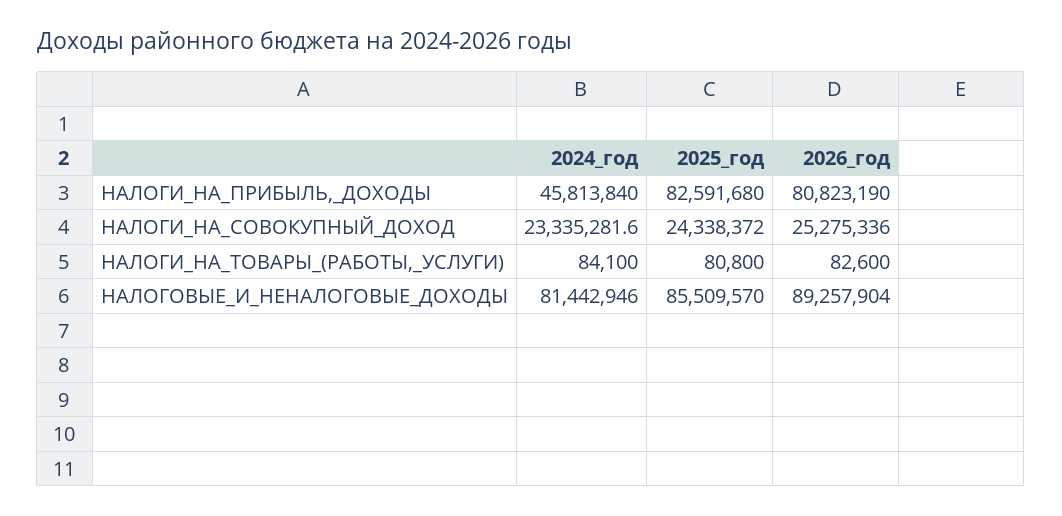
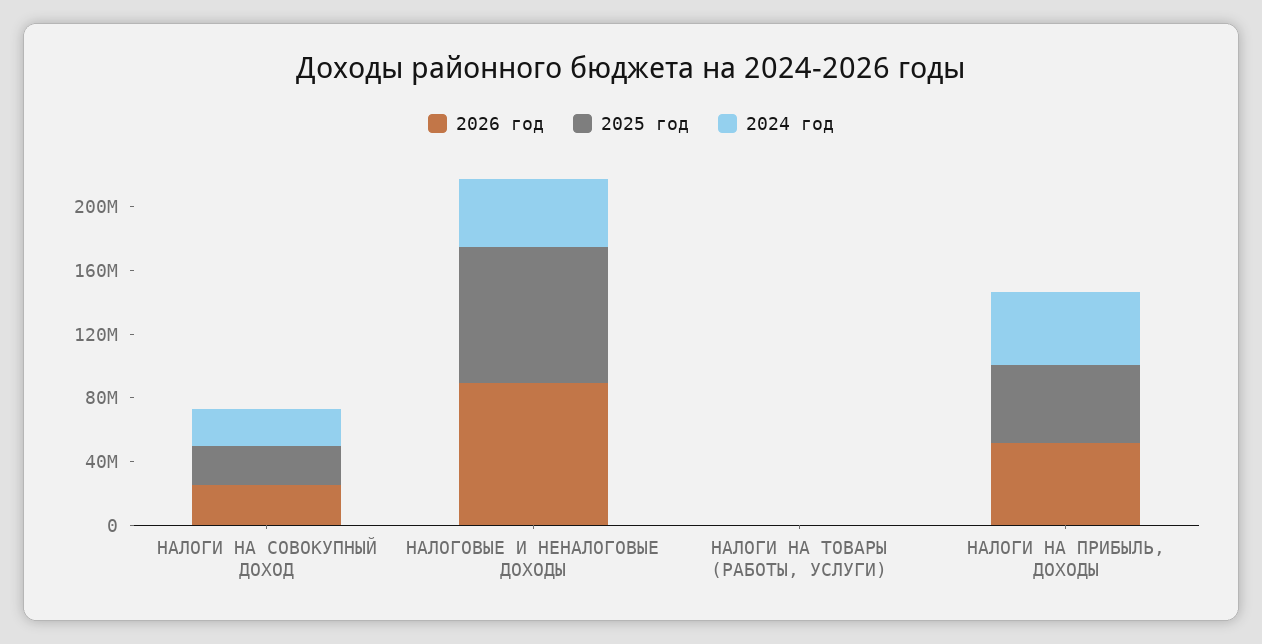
2025_год, НАЛОГИ_НА_ПРИБЫЛЬ,_ДОХОДЫ: 82591680 -> 50000000
2026_год, НАЛОГИ_НА_ПРИБЫЛЬ,_ДОХОДЫ: 80823190 -> 50000000
2024_год, НАЛОГОВЫЕ_И_НЕНАЛОГОВЫЕ_ДОХОДЫ: 81442946 -> 40000000

